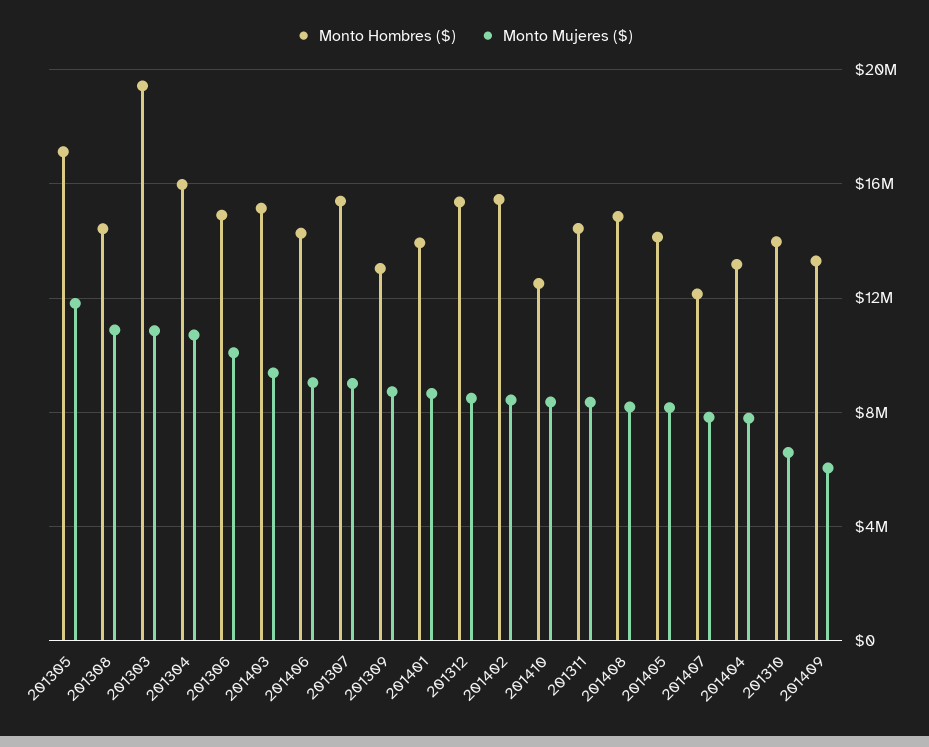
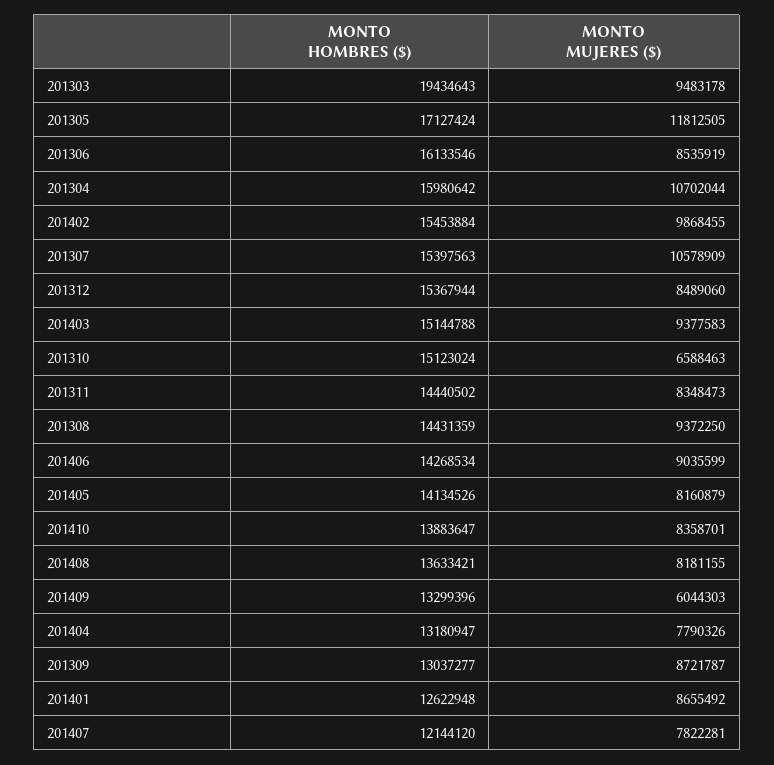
Monto Mujeres ($), 201308: 11000000 -> 9372250
Monto Mujeres ($), 201303: 11000000 -> 9483178
Monto Hombres ($), 201306: 15000000 -> 16133546
Monto Mujeres ($), 201306: 10000000 -> 8535919
Monto Mujeres ($), 201307: 9000000 -> 10578909
Monto Hombres ($), 201401: 14000000 -> 12622948
Monto Mujeres ($), 201402: 8500000 -> 9868455
Monto Hombres ($), 201410: 12500000 -> 13883647
Monto Hombres ($), 201408: 15000000 -> 13633421
Monto Hombres ($), 201310: 14000000 -> 15123024

